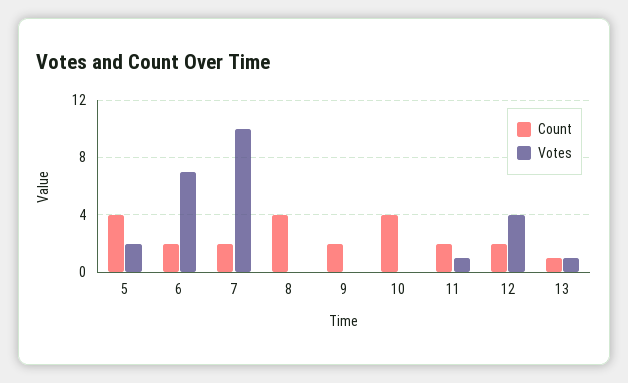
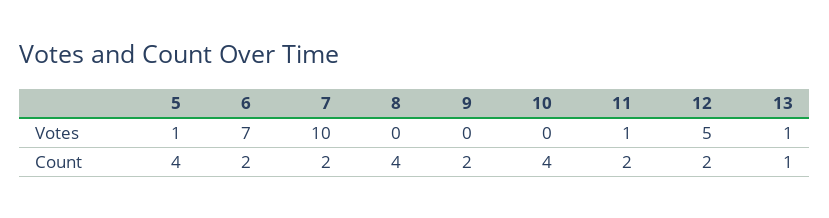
Votes, 5: 2 -> 1
Votes, 12: 4 -> 5

